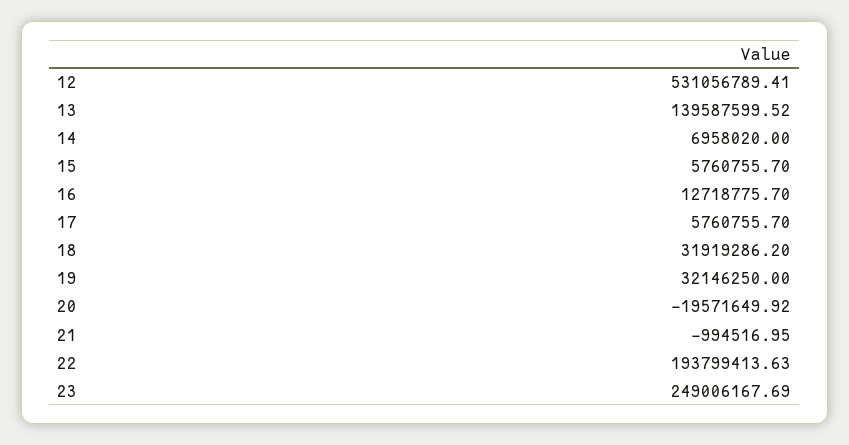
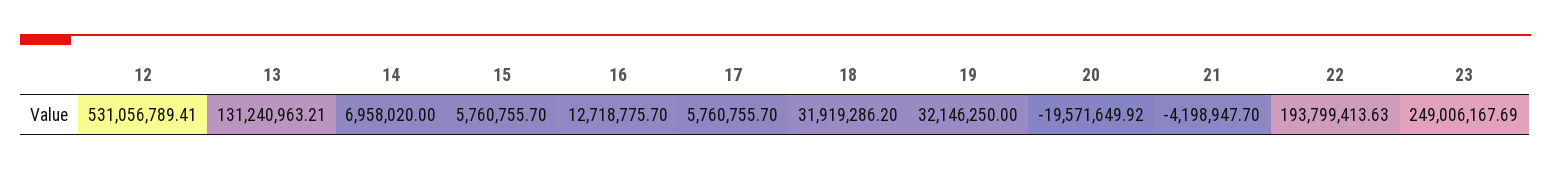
13: 139587599.52 -> 131240963.21
21: -994516.95 -> -4198947.7

